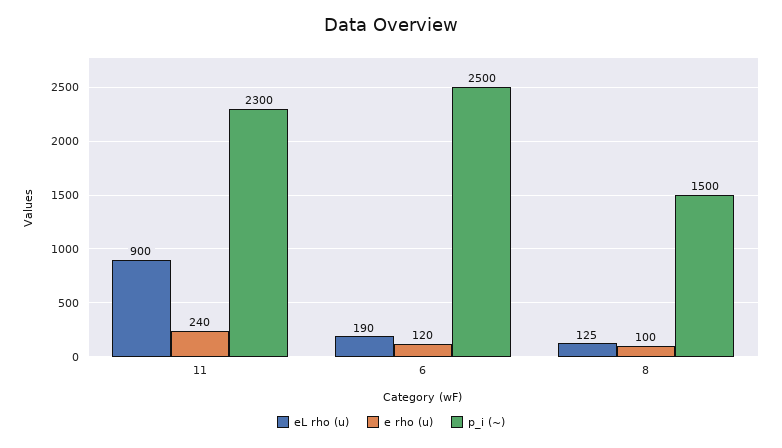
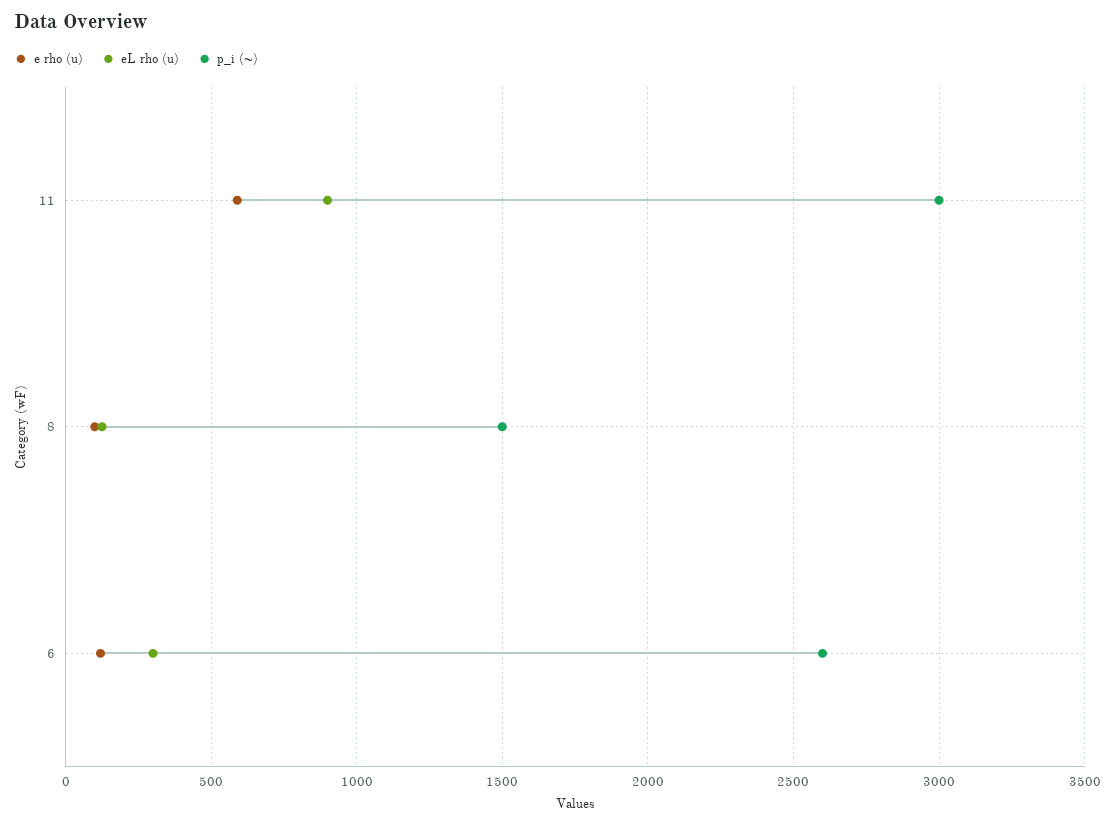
e rho (u), 11: 240 -> 600
p_i (~), 11: 2300 -> 3000
eL rho (u), 6: 190 -> 300
p_i (~), 6: 2500 -> 2600

